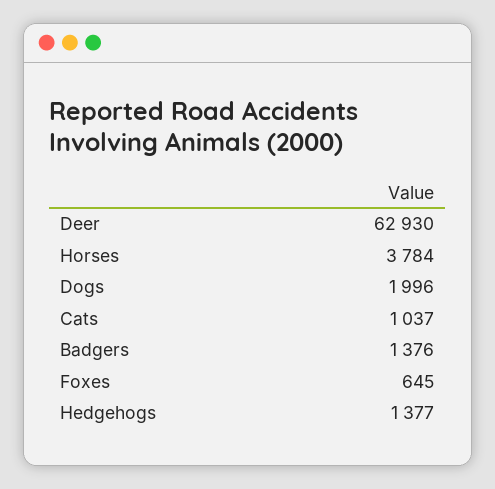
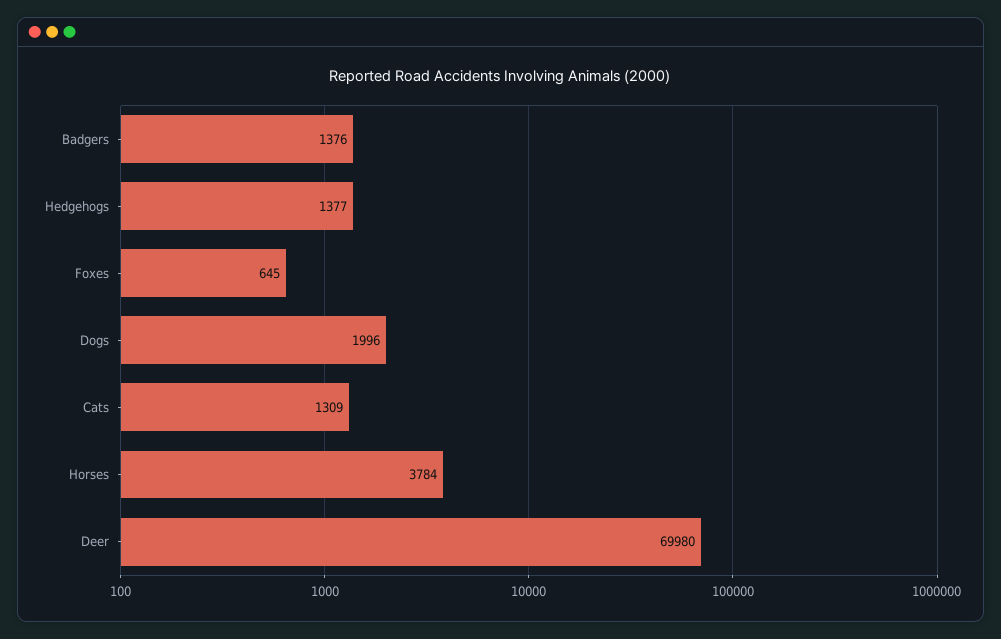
Deer: 62930 -> 69980
Cats: 1037 -> 1309

